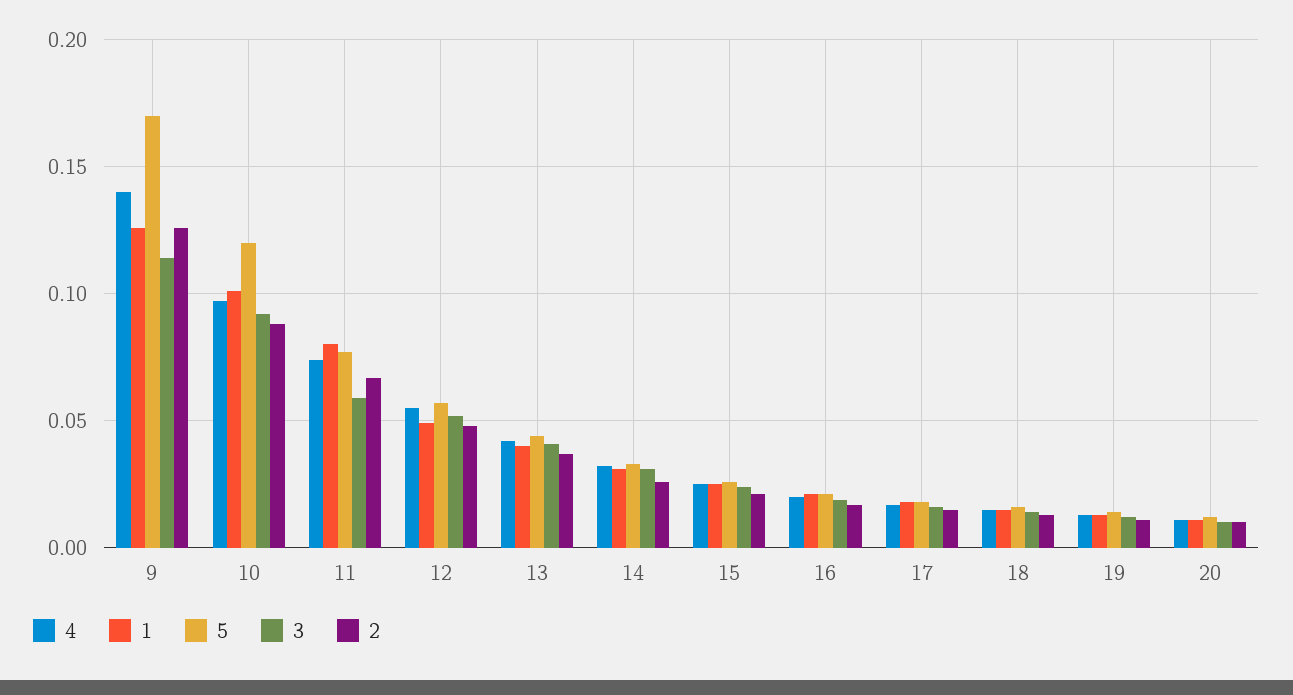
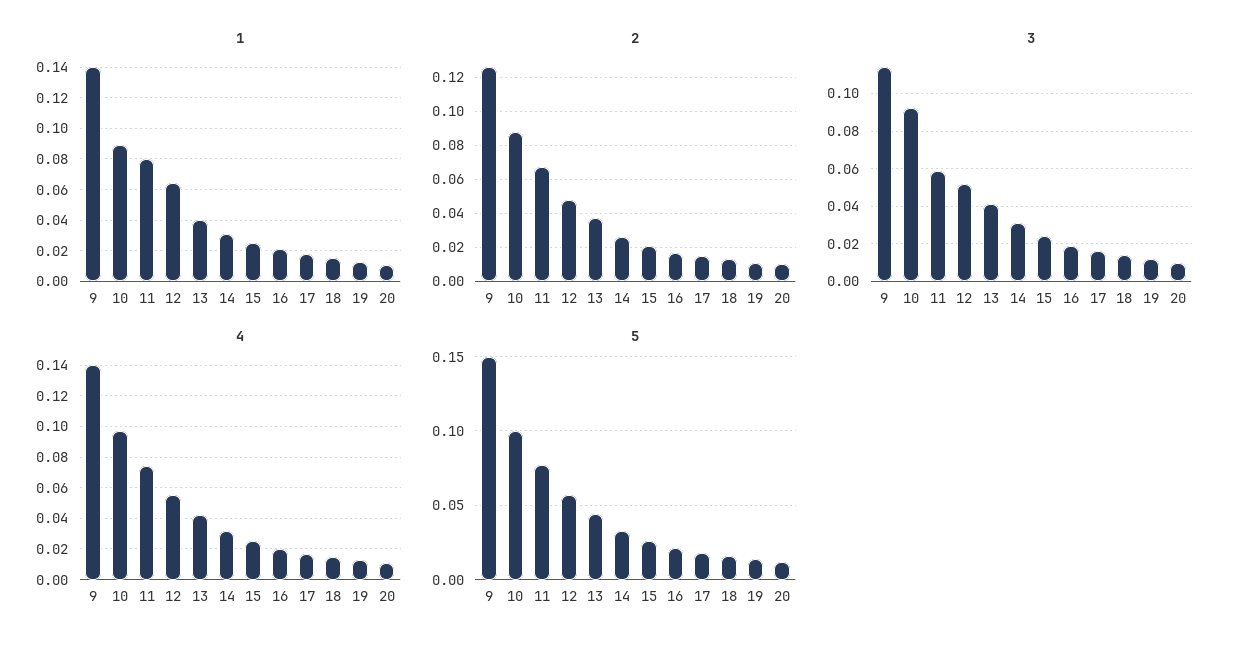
1, 9: 0.125 -> 0.14
5, 9: 0.17 -> 0.15
1, 10: 0.1 -> 0.09
5, 10: 0.12 -> 0.1
1, 12: 0.05 -> 0.065

